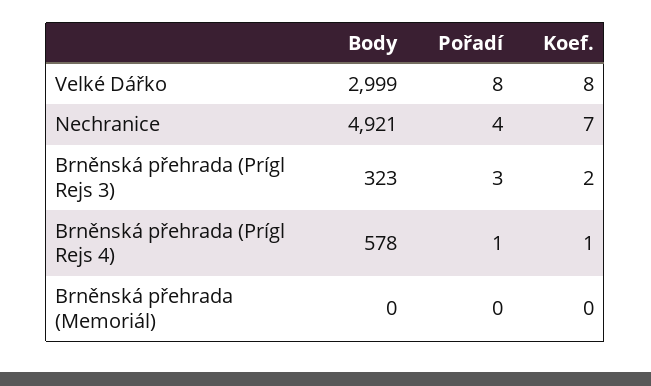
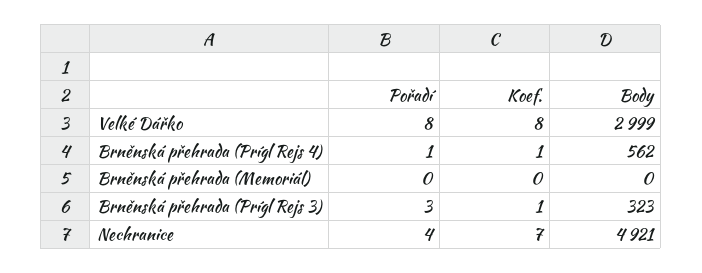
Koef., Brněnská přehrada (Prígl Rejs 3): 2 -> 1
Body, Brněnská přehrada (Prígl Rejs 4): 578 -> 562

